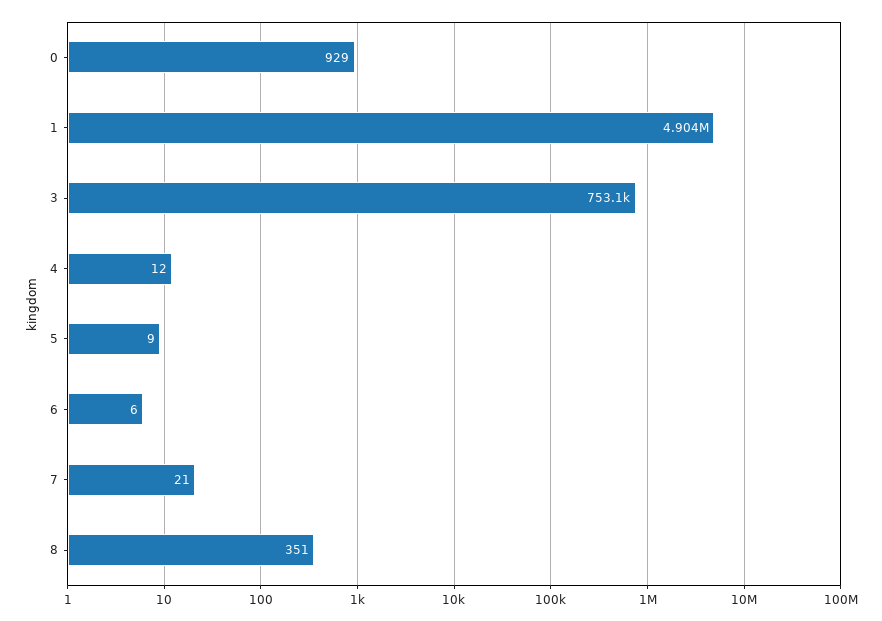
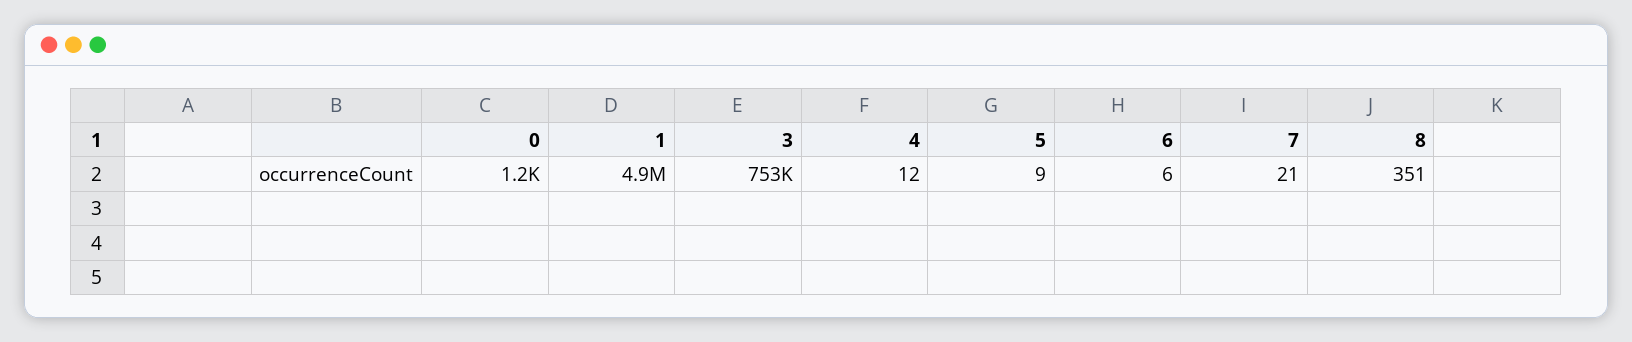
0: 929 -> 1200

